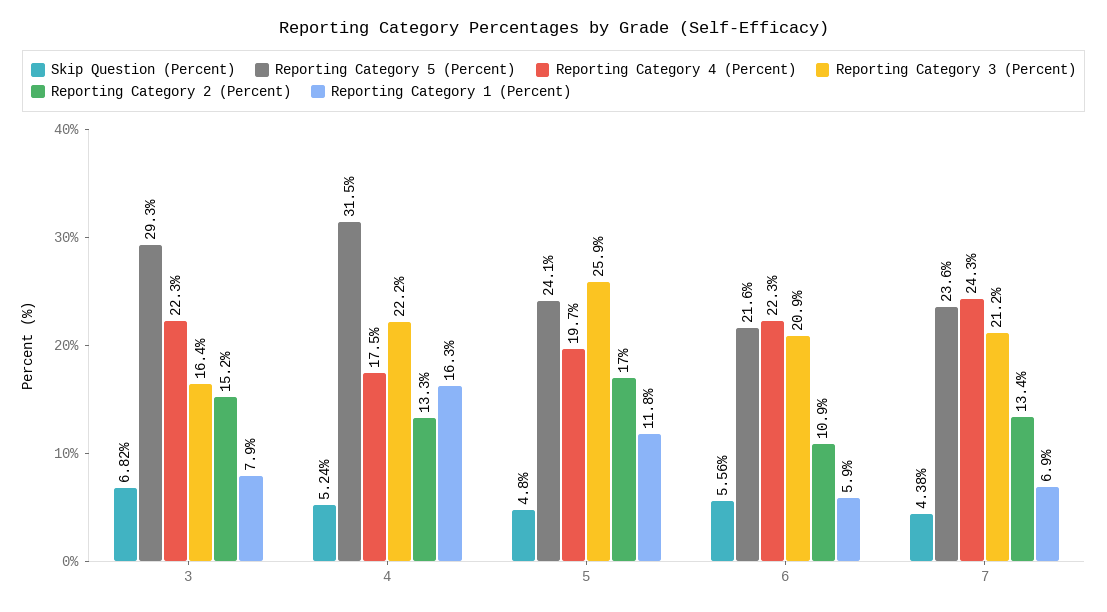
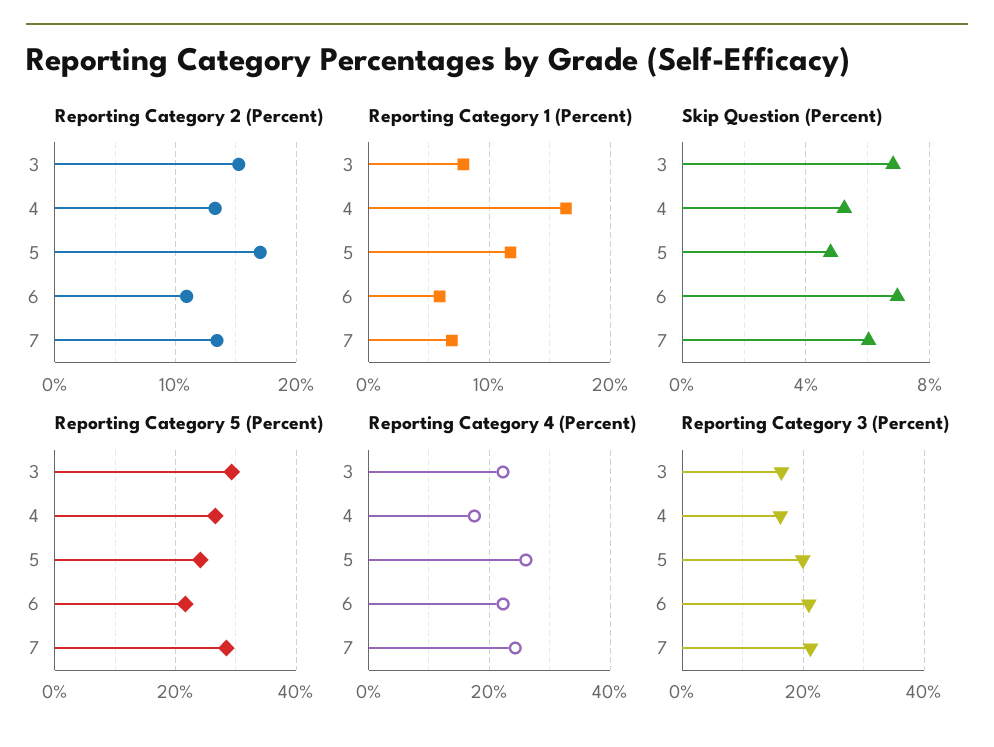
Reporting Category 5 (Percent), 4: 31.5 -> 26
Reporting Category 3 (Percent), 4: 22.2 -> 16
Reporting Category 4 (Percent), 5: 19.7 -> 26
Reporting Category 3 (Percent), 5: 25.9 -> 20
Skip Question (Percent), 6: 5.56 -> 7
Skip Question (Percent), 7: 4.38 -> 6
Reporting Category 5 (Percent), 7: 23.6 -> 28

